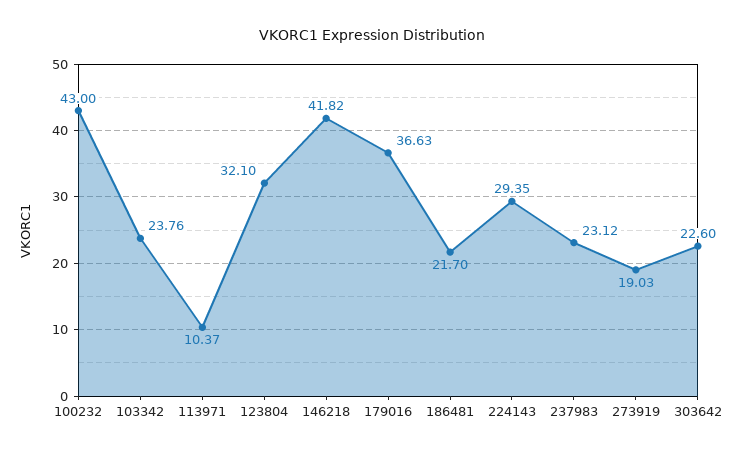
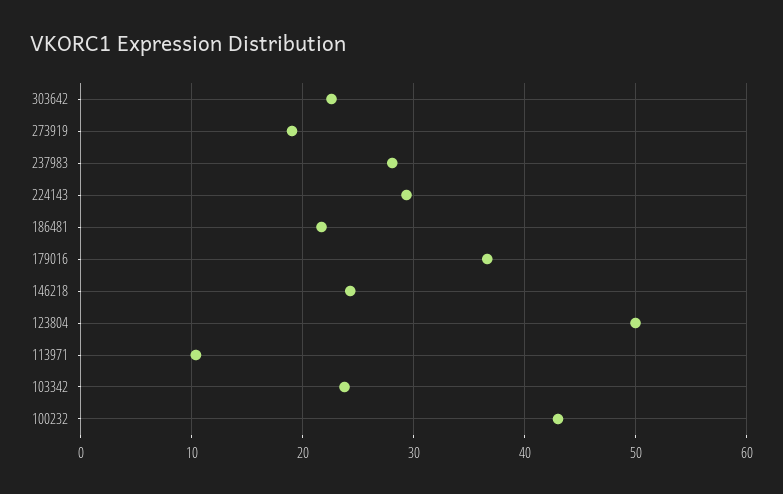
123804: 32.1 -> 50
146218: 41.82 -> 24
237983: 23.12 -> 28

